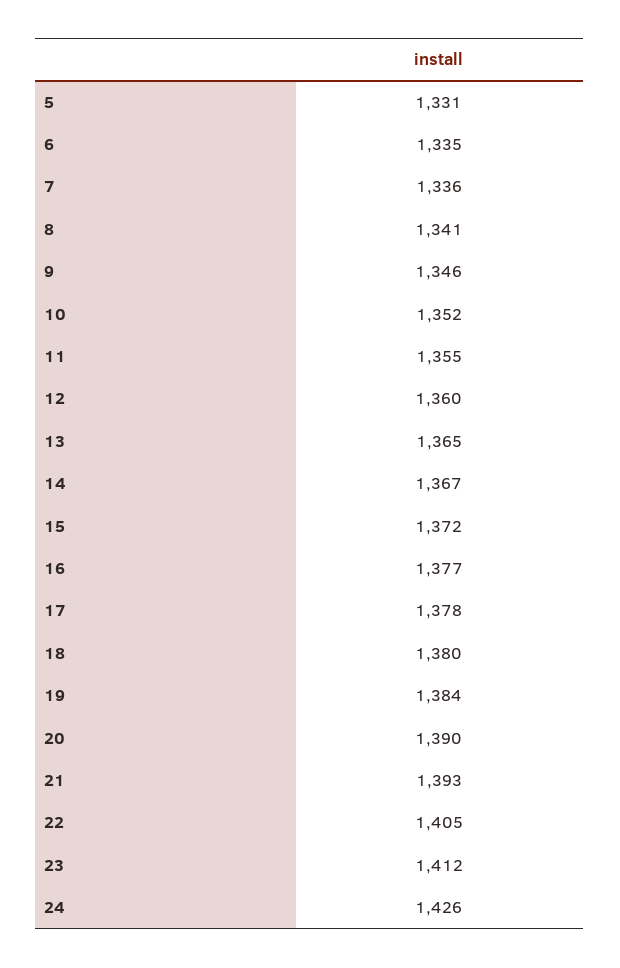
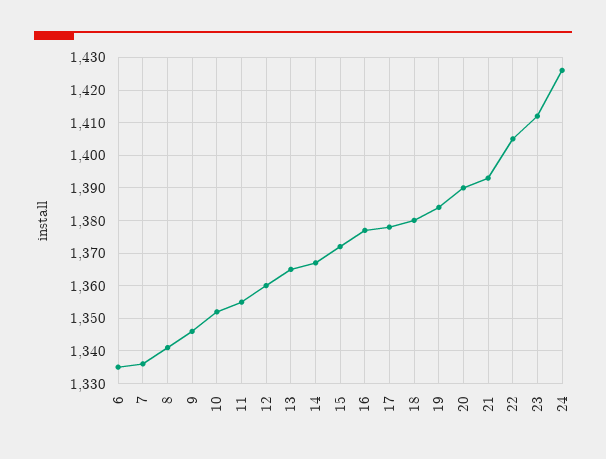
5: 1331 -> none

